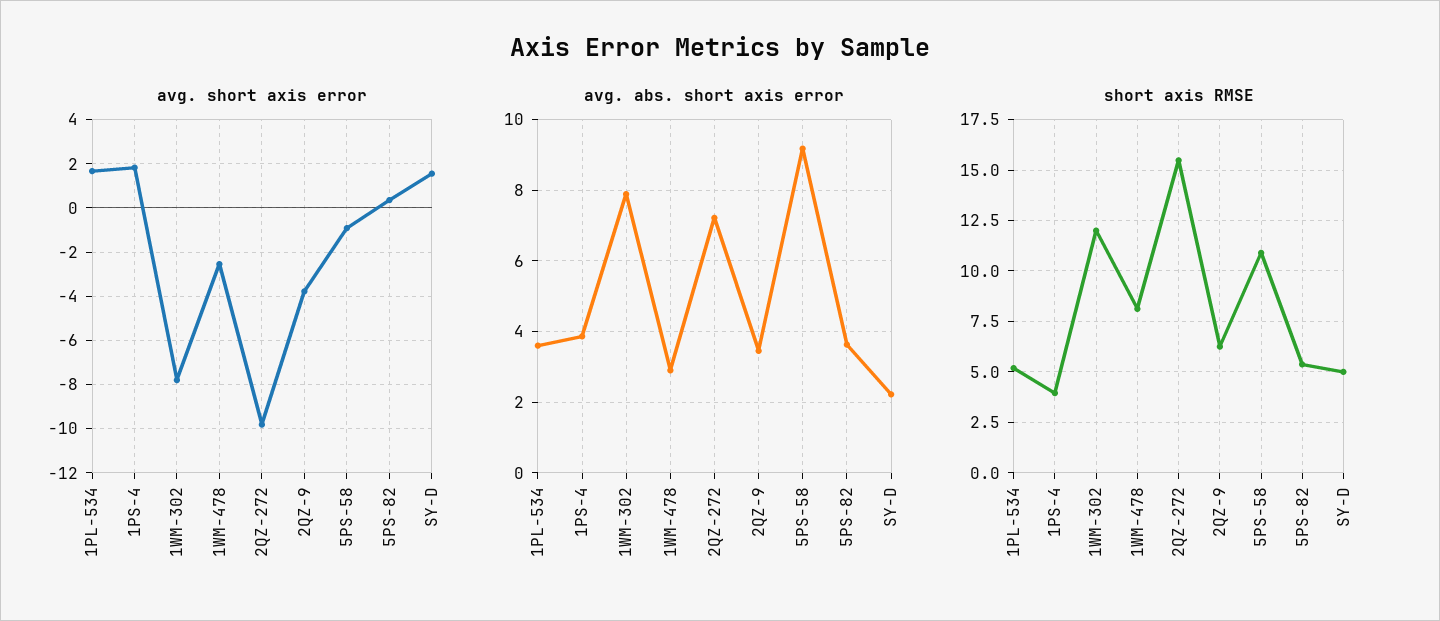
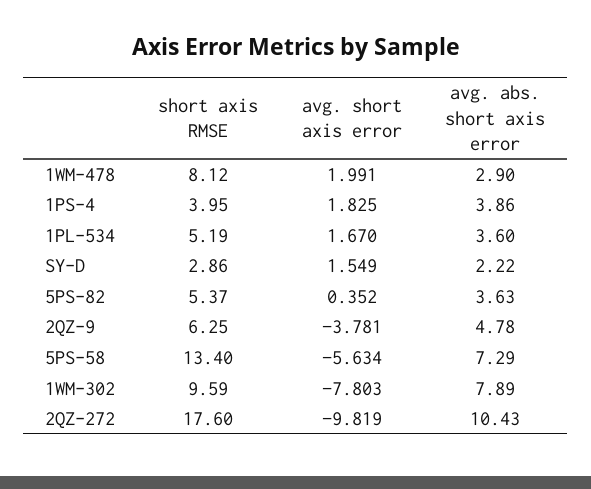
avg. short axis error, 1WM-478: -2.5 -> 1.991
avg. short axis error, 5PS-58: -1 -> -5.634
avg. abs. short axis error, 2QZ-272: 7.2 -> 10.43
avg. abs. short axis error, 2QZ-9: 3.4 -> 4.78
avg. abs. short axis error, 5PS-58: 9.2 -> 7.29
short axis RMSE, 1WM-302: 12 -> 9.59
short axis RMSE, 2QZ-272: 15.5 -> 17.6
short axis RMSE, 5PS-58: 11 -> 13.4
short axis RMSE, SY-D: 5 -> 2.86

